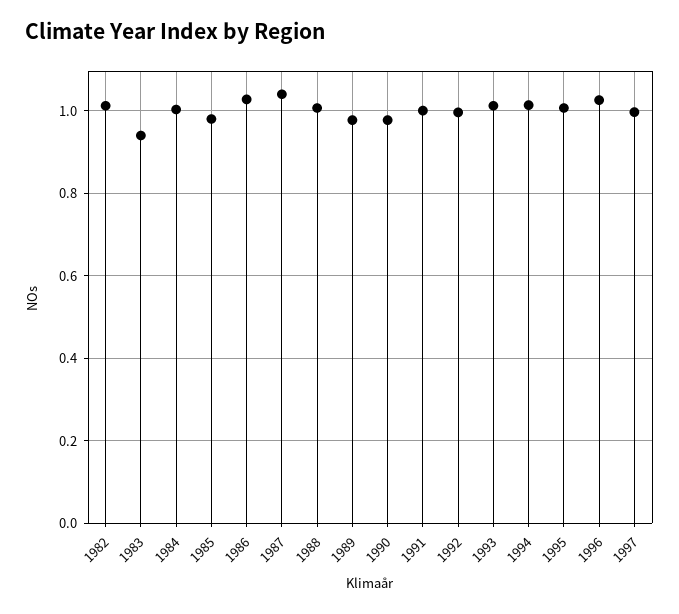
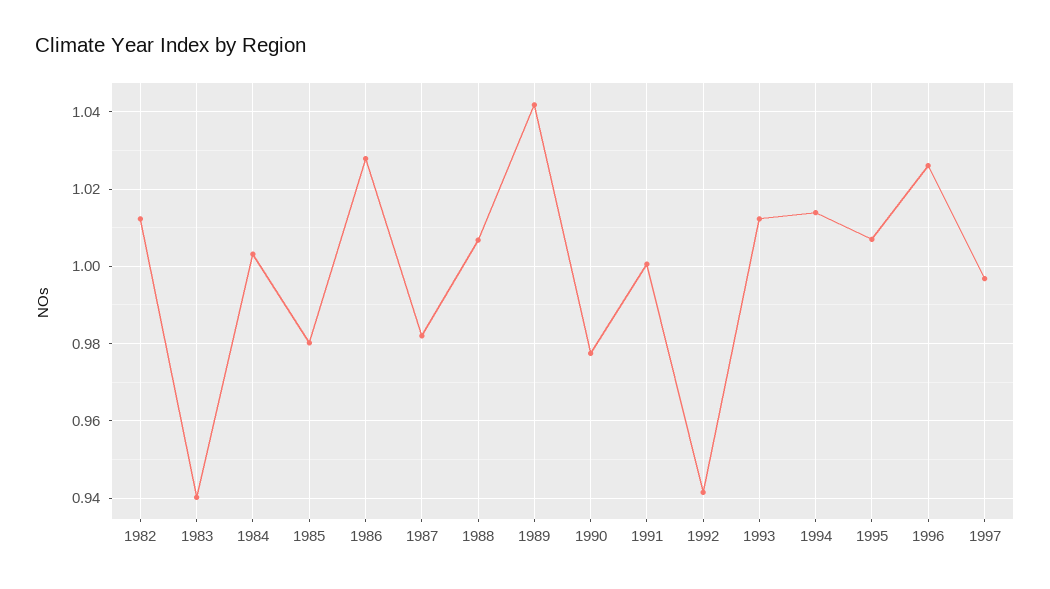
1987: 1.04 -> 0.982
1989: 0.98 -> 1.042
1992: 1 -> 0.942

